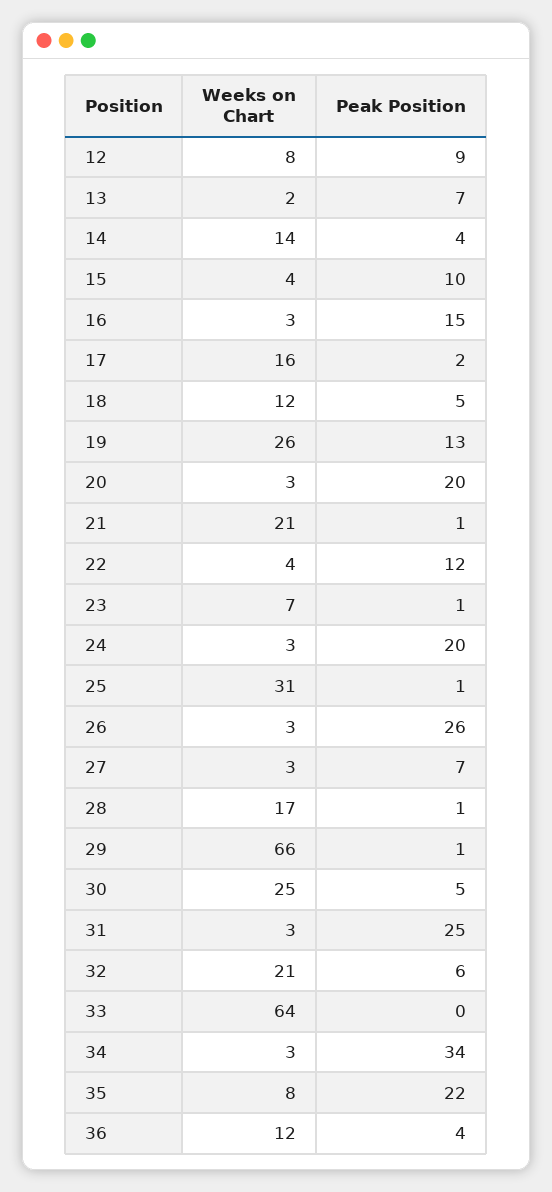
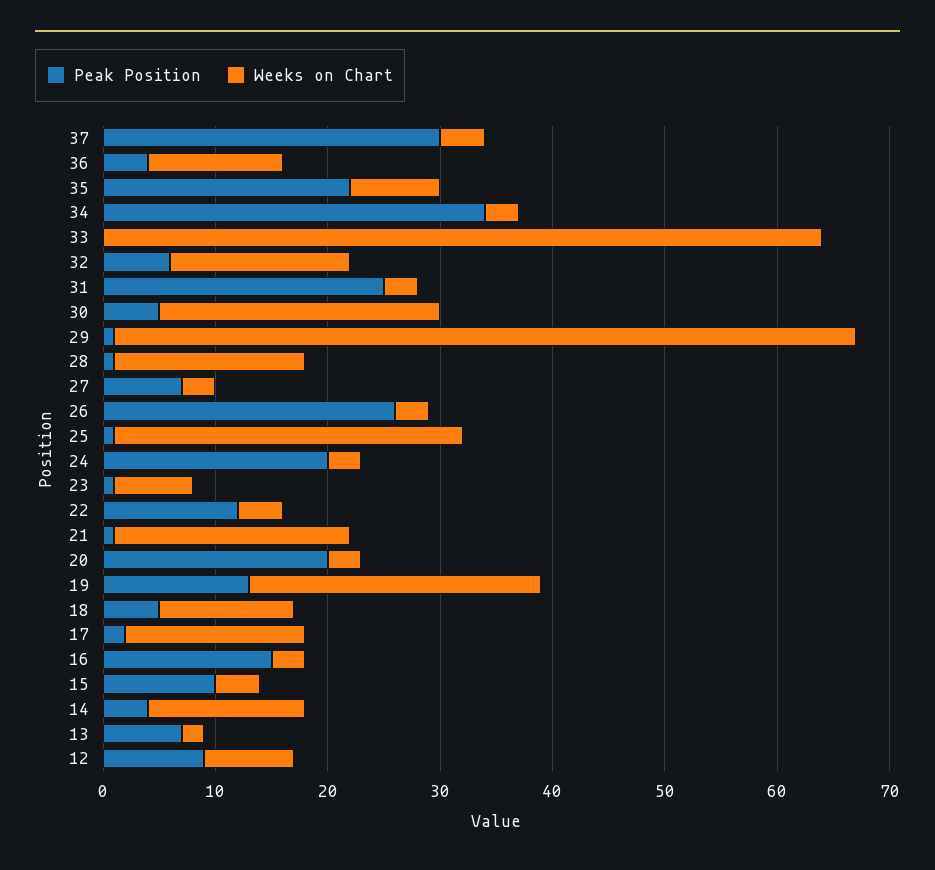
Weeks on Chart, 32: 21 -> 16
Peak Position, 37: none -> 30
Weeks on Chart, 37: none -> 4

